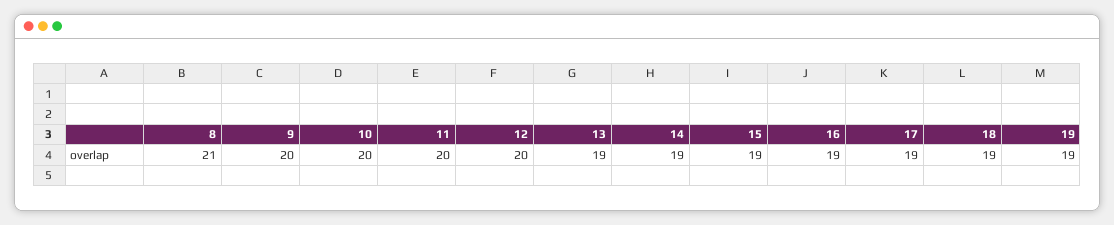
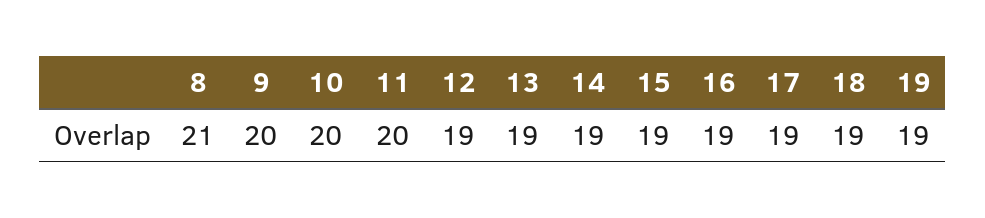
12: 20 -> 19

